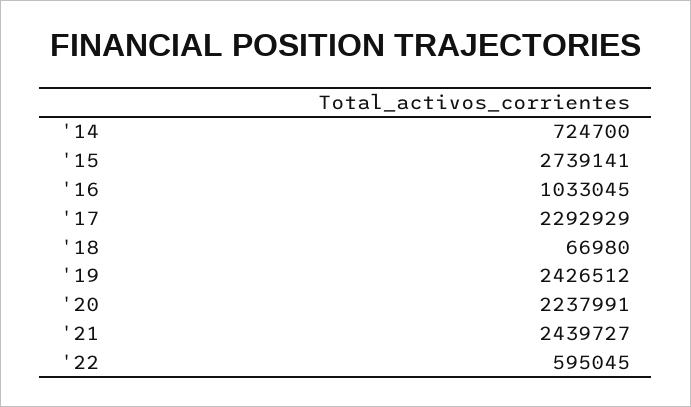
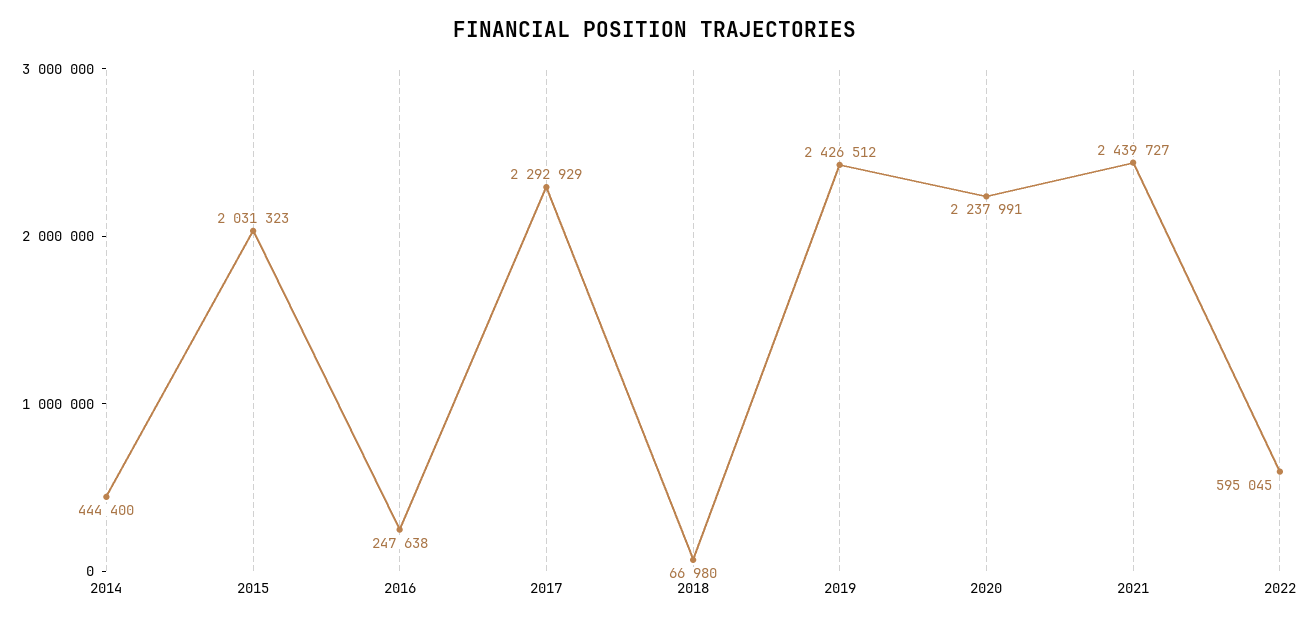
'14: 724700 -> 444400
'15: 2739141 -> 2031323
'16: 1033045 -> 247638

